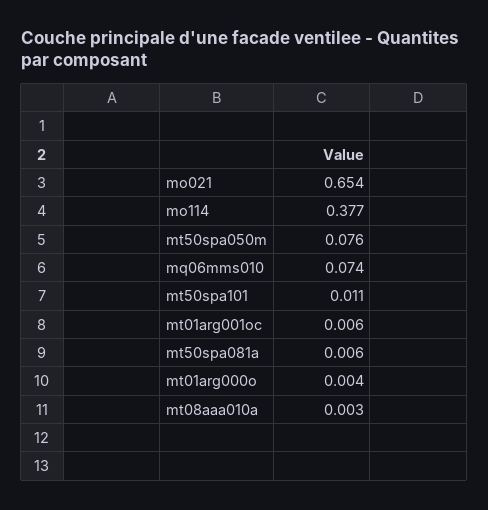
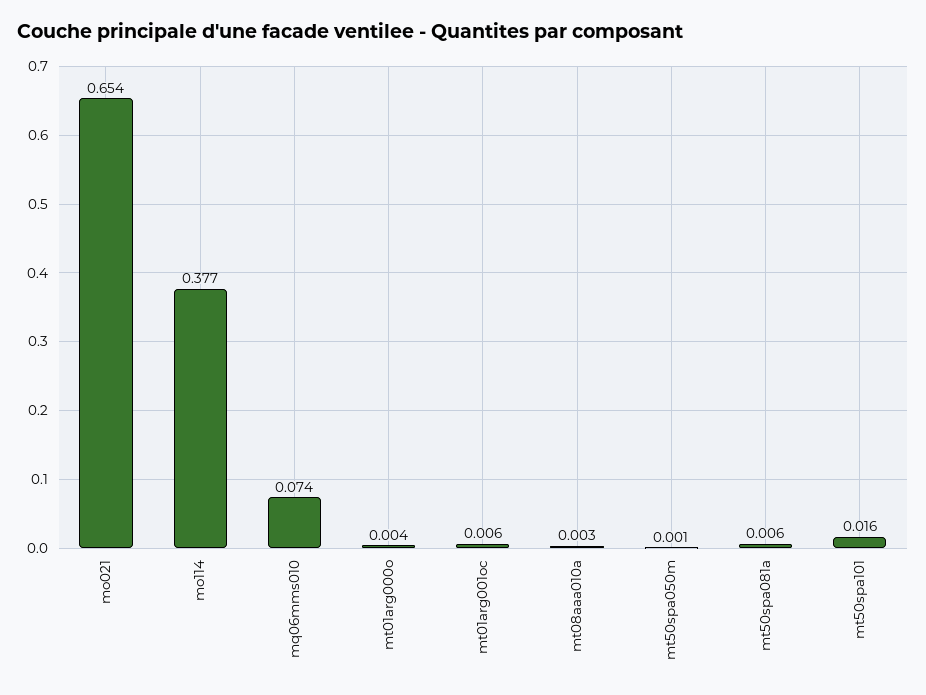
mt50spa050m: 0.076 -> 0.001
mt50spa101: 0.011 -> 0.016

